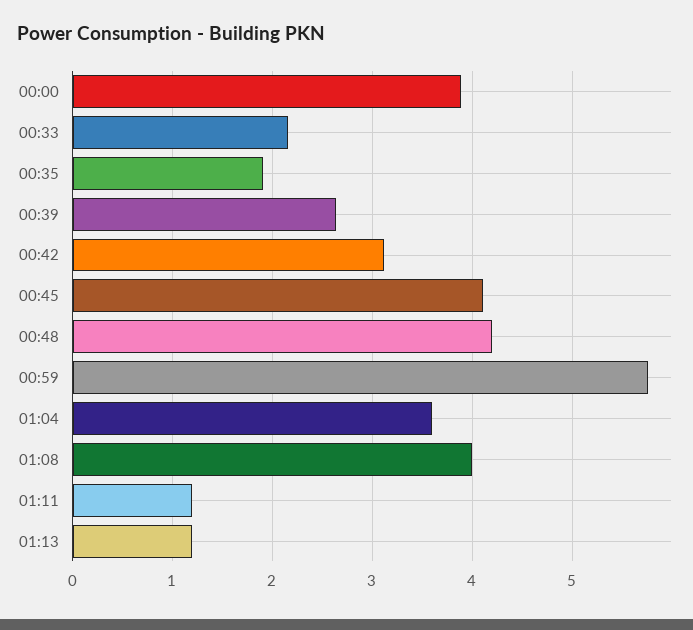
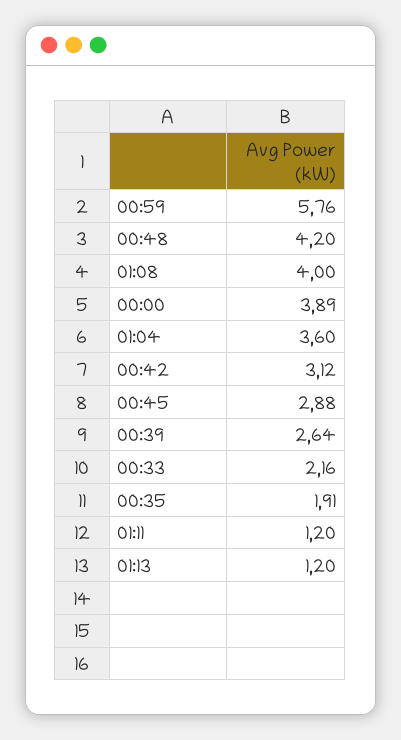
00:45: 4.1 -> 2.88

